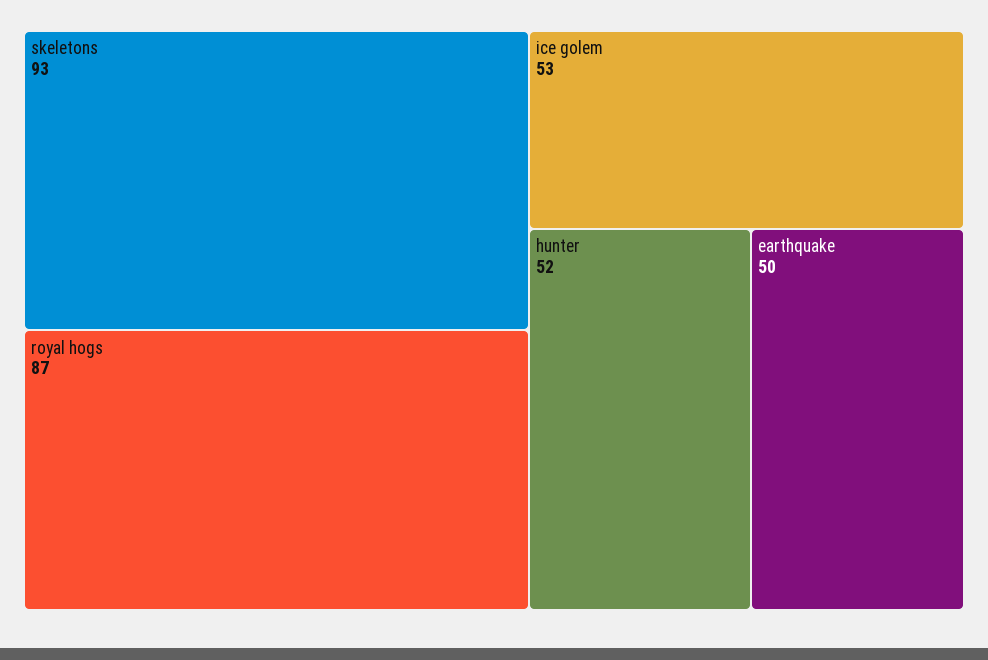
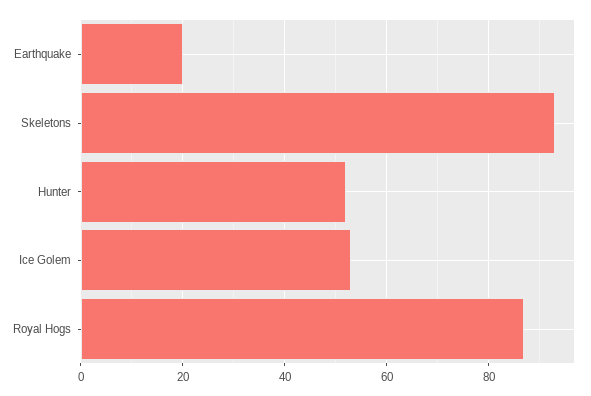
earthquake: 50 -> 20

